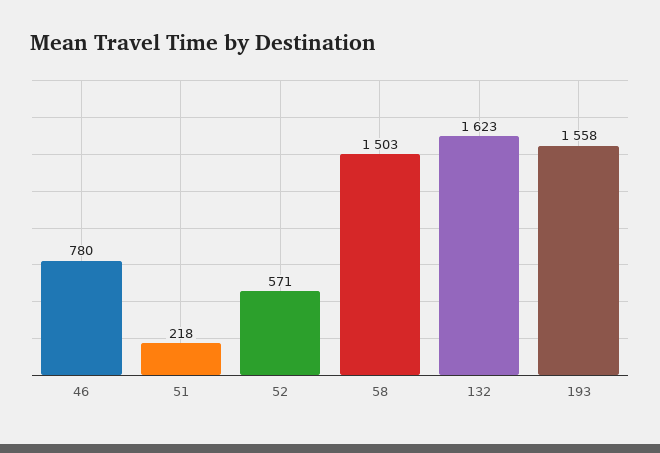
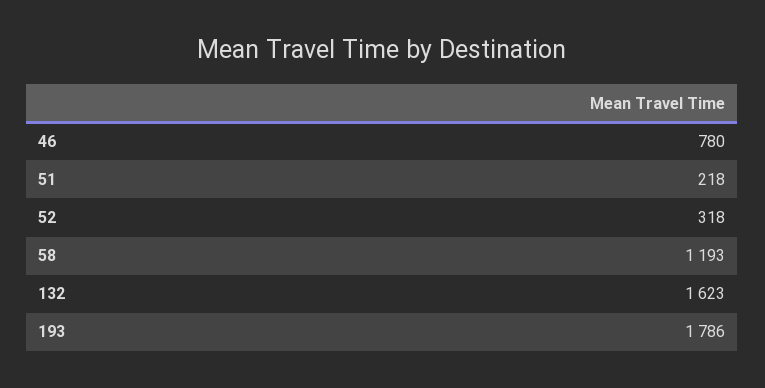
52: 571 -> 318
58: 1503 -> 1193
193: 1558 -> 1786

